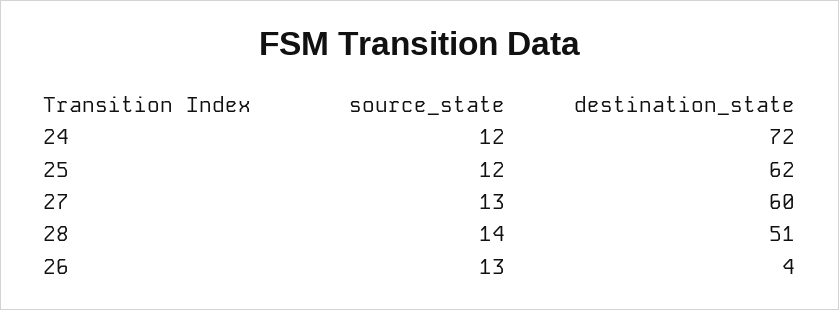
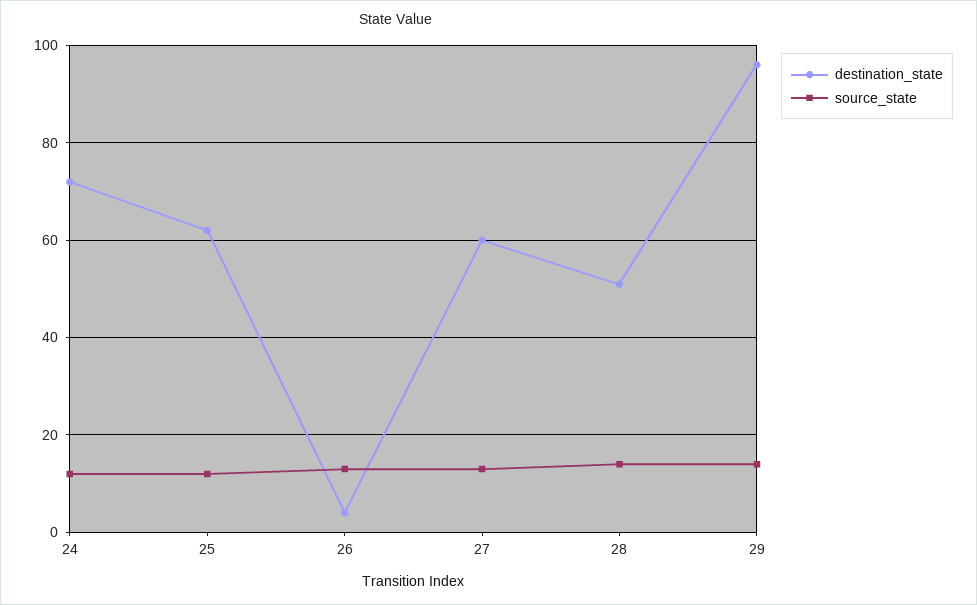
destination_state, 29: none -> 95
source_state, 29: none -> 15

